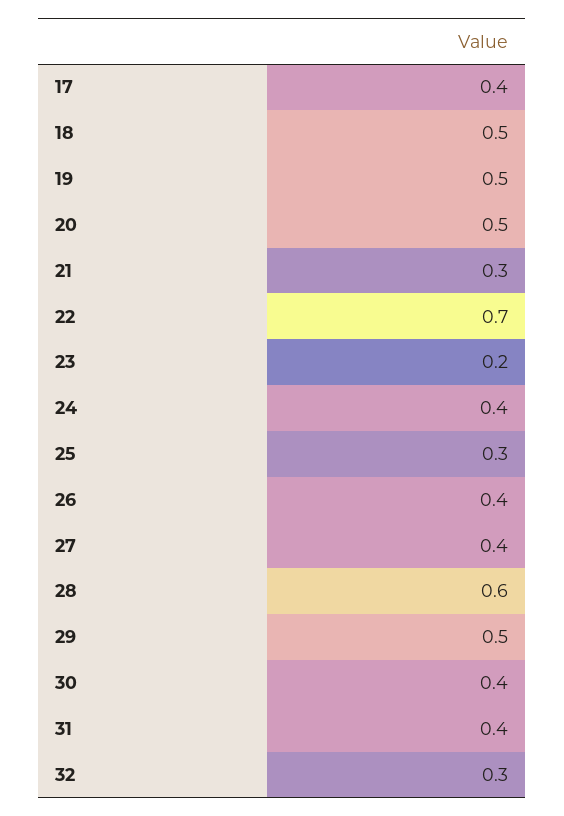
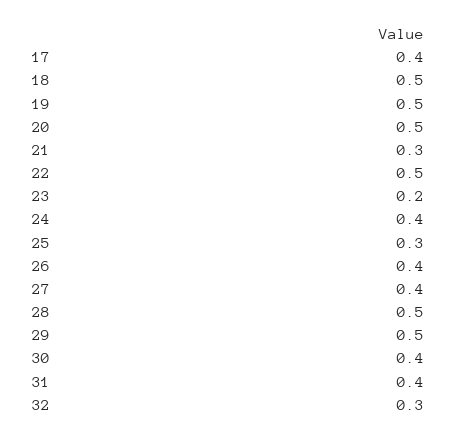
22: 0.7 -> 0.5
28: 0.6 -> 0.5

